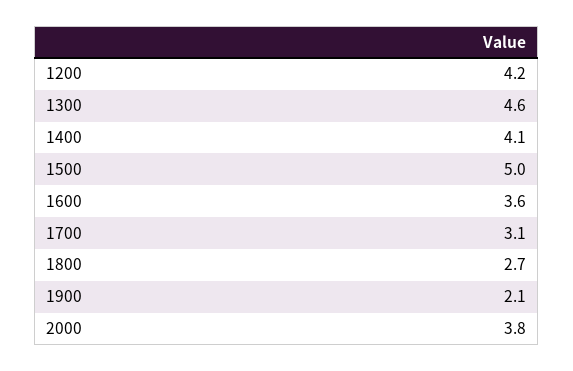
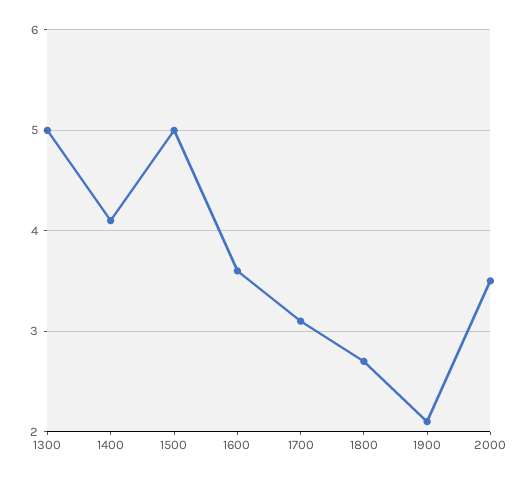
1200: 4.2 -> none
1300: 4.6 -> 5
2000: 3.8 -> 3.5

